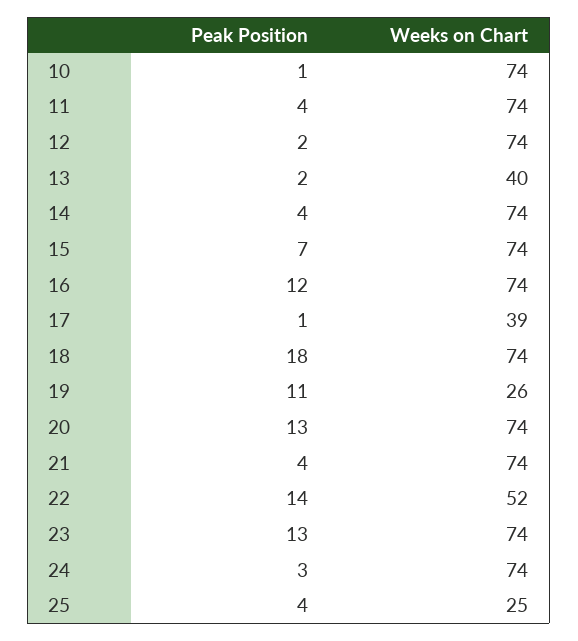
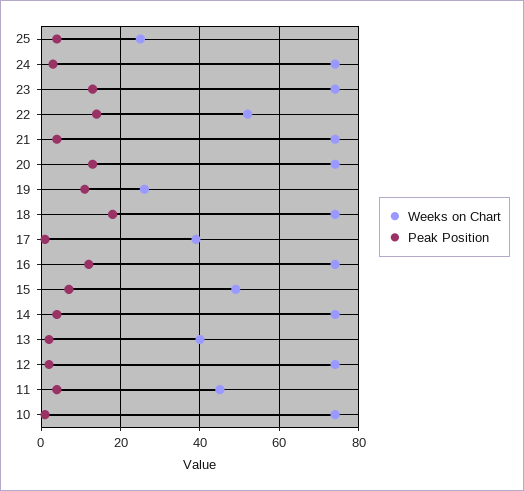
Weeks on Chart, 11: 74 -> 45
Weeks on Chart, 15: 74 -> 50

